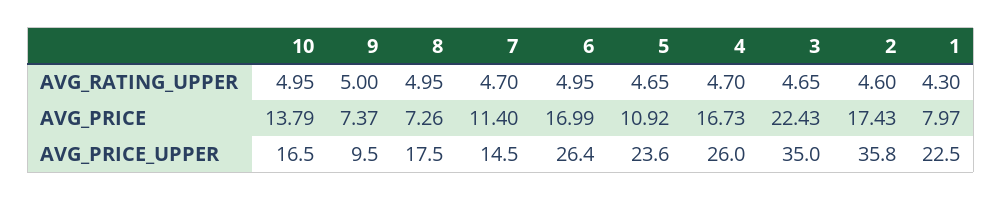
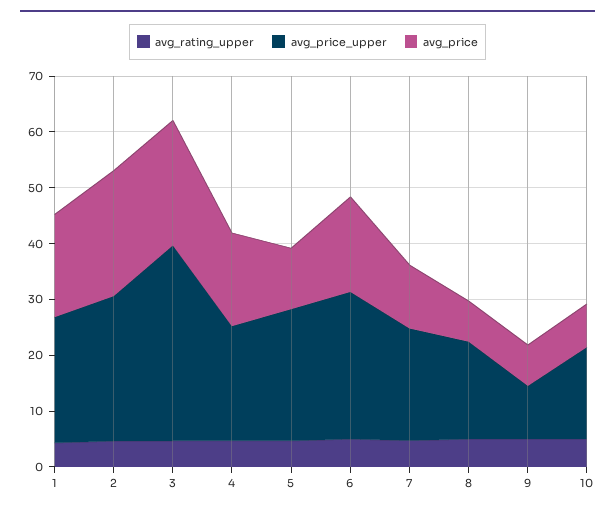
AVG_PRICE, 10: 13.79 -> 8
AVG_PRICE, 2: 17.43 -> 22
AVG_PRICE, 1: 7.97 -> 18
AVG_PRICE_UPPER, 7: 14.5 -> 20
AVG_PRICE_UPPER, 4: 26 -> 20
AVG_PRICE_UPPER, 2: 35.8 -> 26

